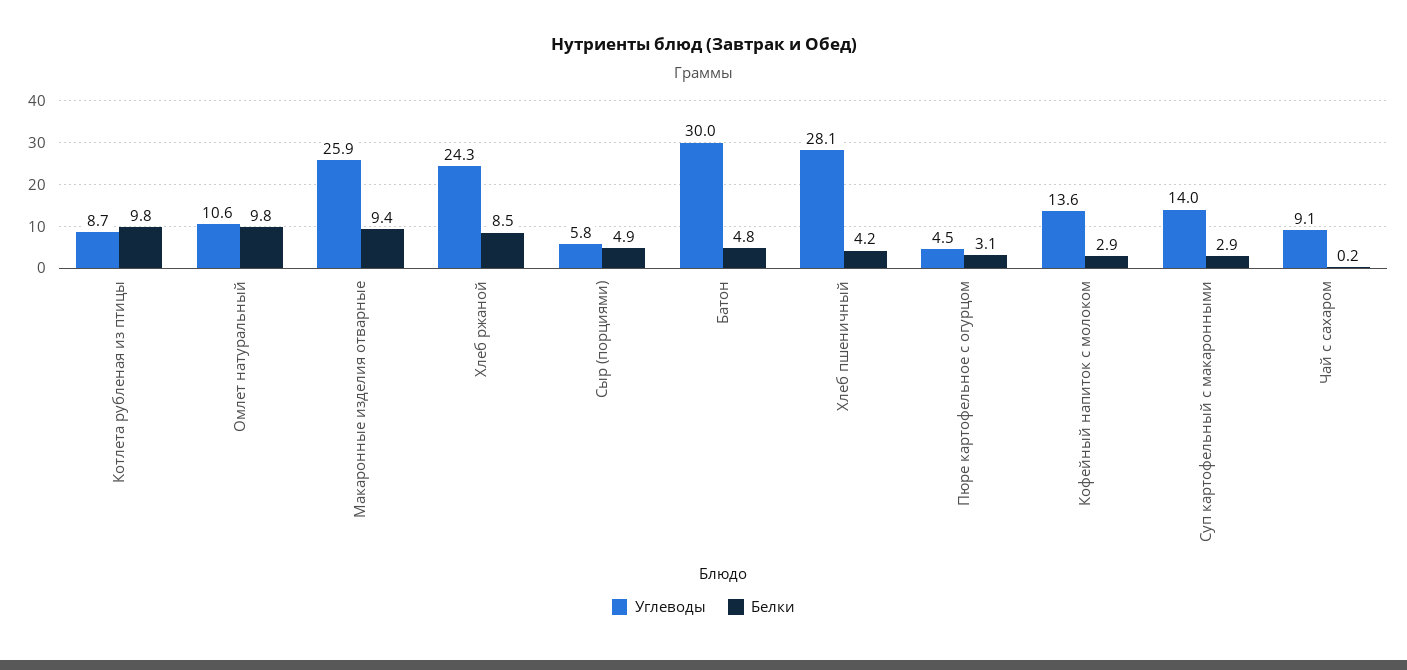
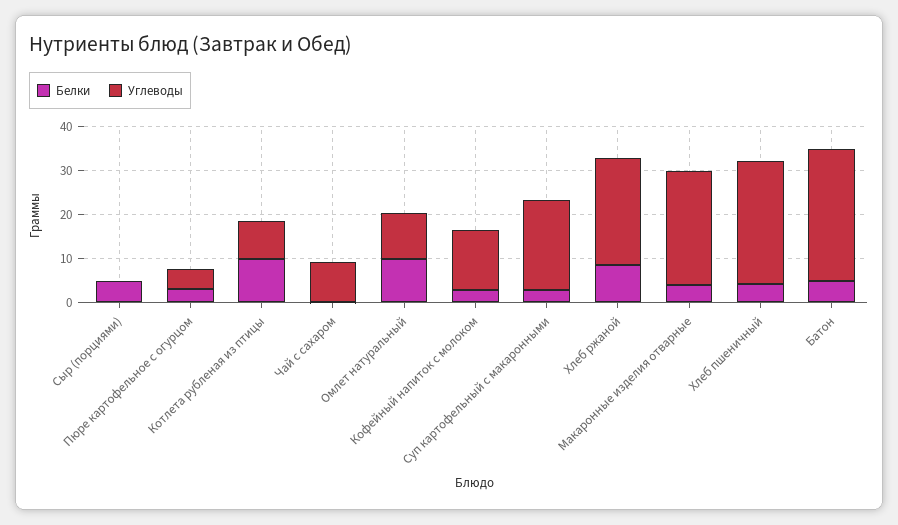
Белки, Макаронные изделия отварные: 9.4 -> 4
Углеводы, Сыр (порциями): 5.8 -> 0
Углеводы, Суп картофельный с макаронными: 14 -> 20

